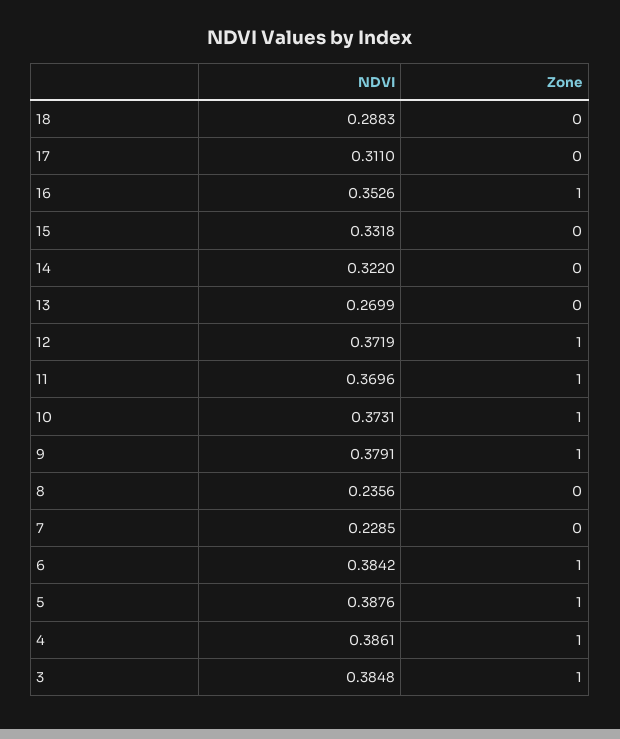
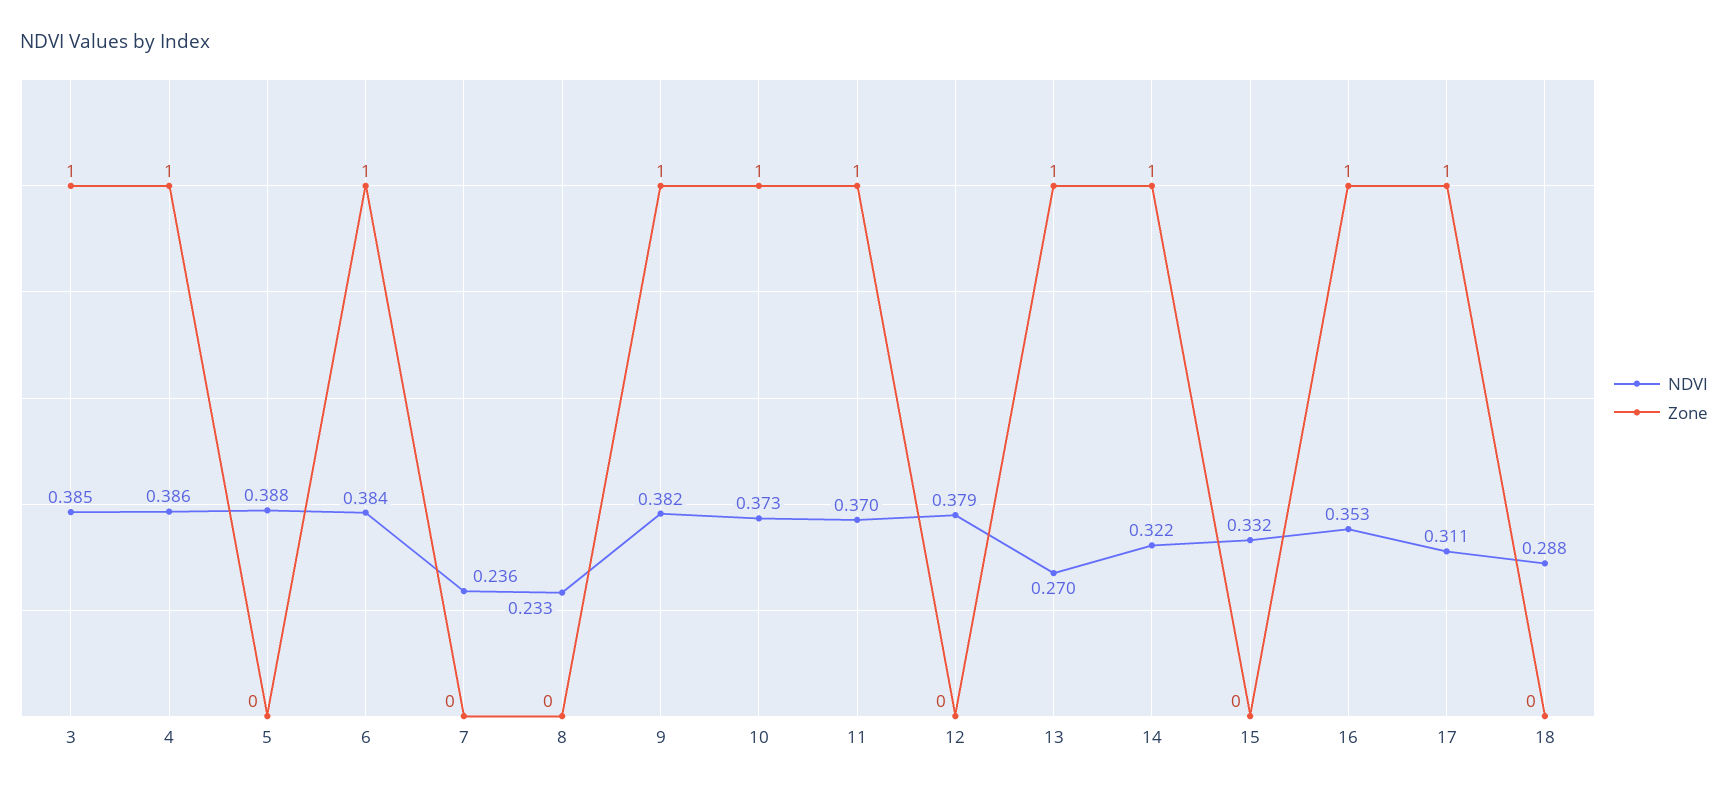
Zone, 17: 0 -> 1
Zone, 14: 0 -> 1
Zone, 13: 0 -> 1
NDVI, 12: 0.3719 -> 0.379
Zone, 12: 1 -> 0
NDVI, 9: 0.3791 -> 0.382
NDVI, 8: 0.2356 -> 0.233
NDVI, 7: 0.2285 -> 0.236
Zone, 5: 1 -> 0

